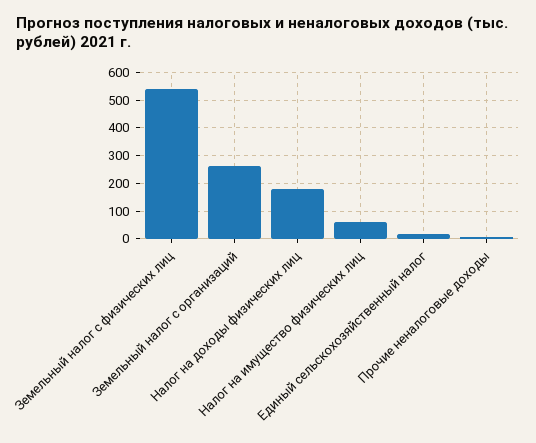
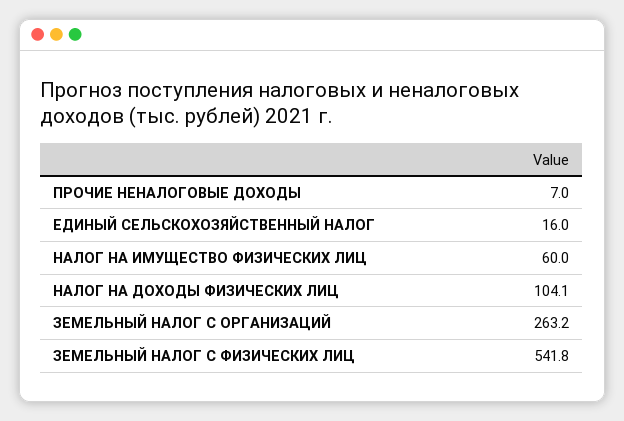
Налог на доходы физических лиц: 175 -> 104.1

